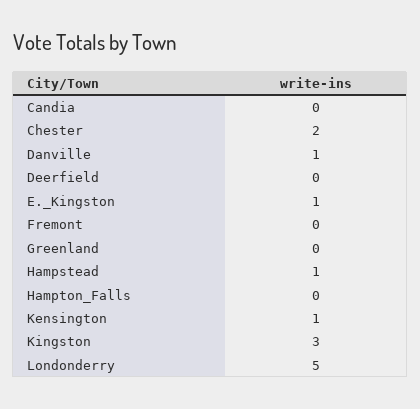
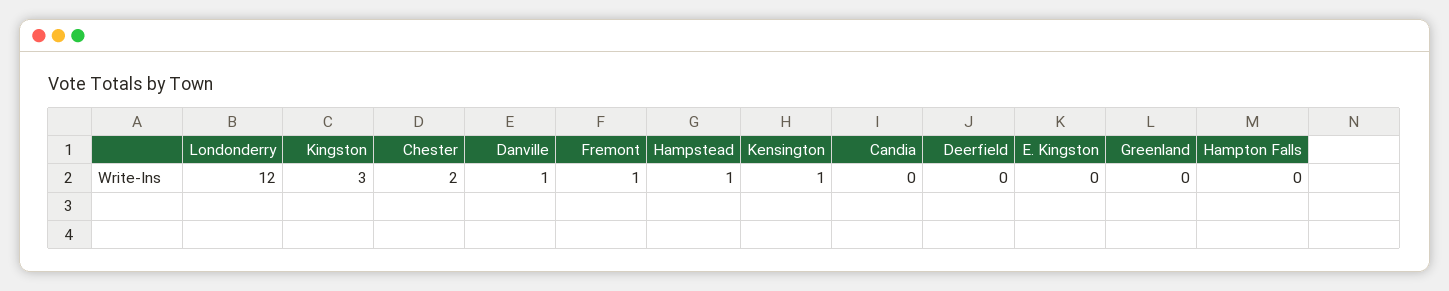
E._Kingston: 1 -> 0
Fremont: 0 -> 1
Londonderry: 5 -> 12

